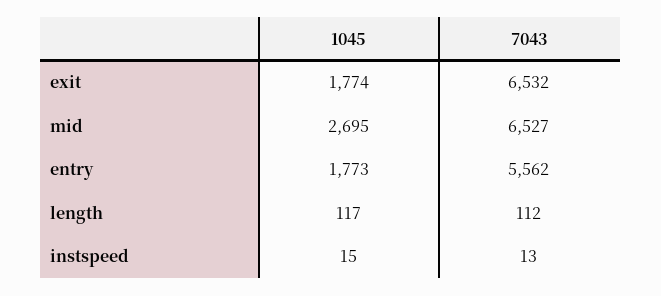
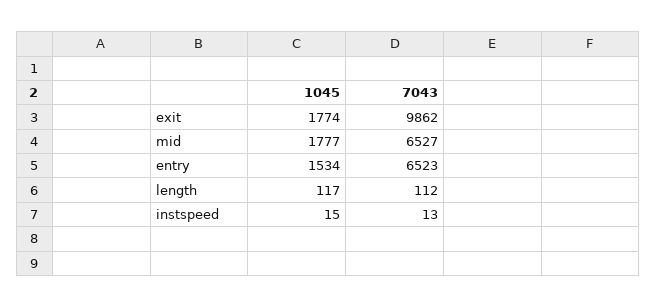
7043, exit: 6532 -> 9862
1045, mid: 2695 -> 1777
1045, entry: 1773 -> 1534
7043, entry: 5562 -> 6523

